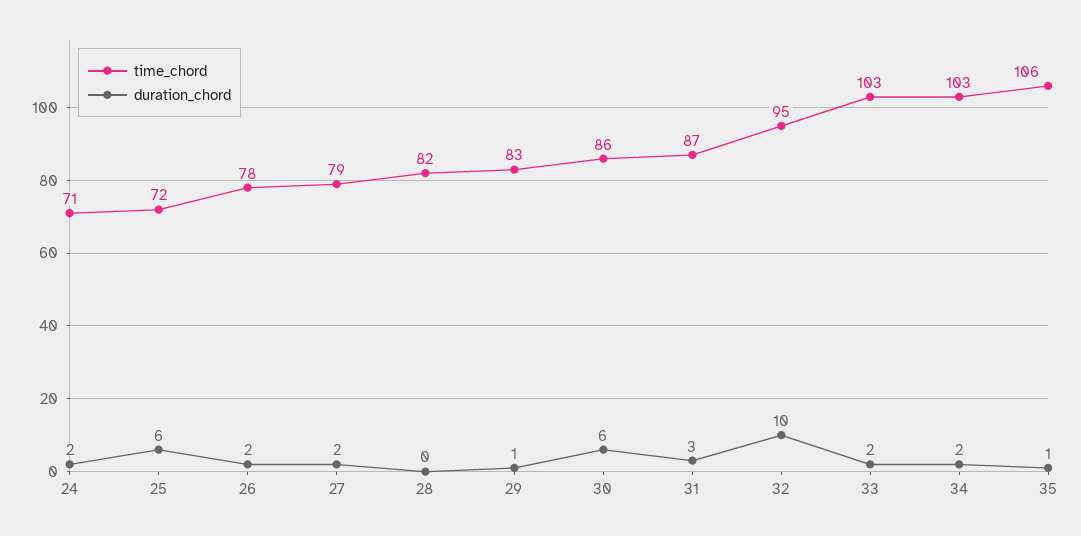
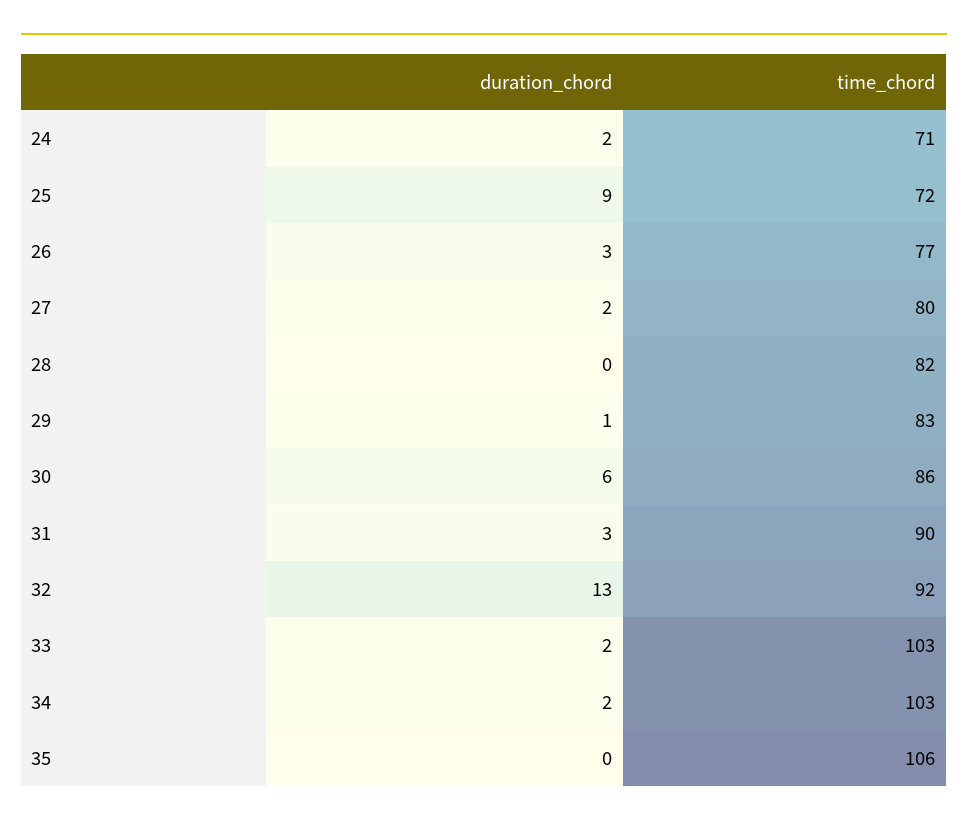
duration_chord, 25: 6 -> 9
time_chord, 26: 78 -> 77
duration_chord, 26: 2 -> 3
time_chord, 27: 79 -> 80
time_chord, 31: 87 -> 90
time_chord, 32: 95 -> 92
duration_chord, 32: 10 -> 13
duration_chord, 35: 1 -> 0

